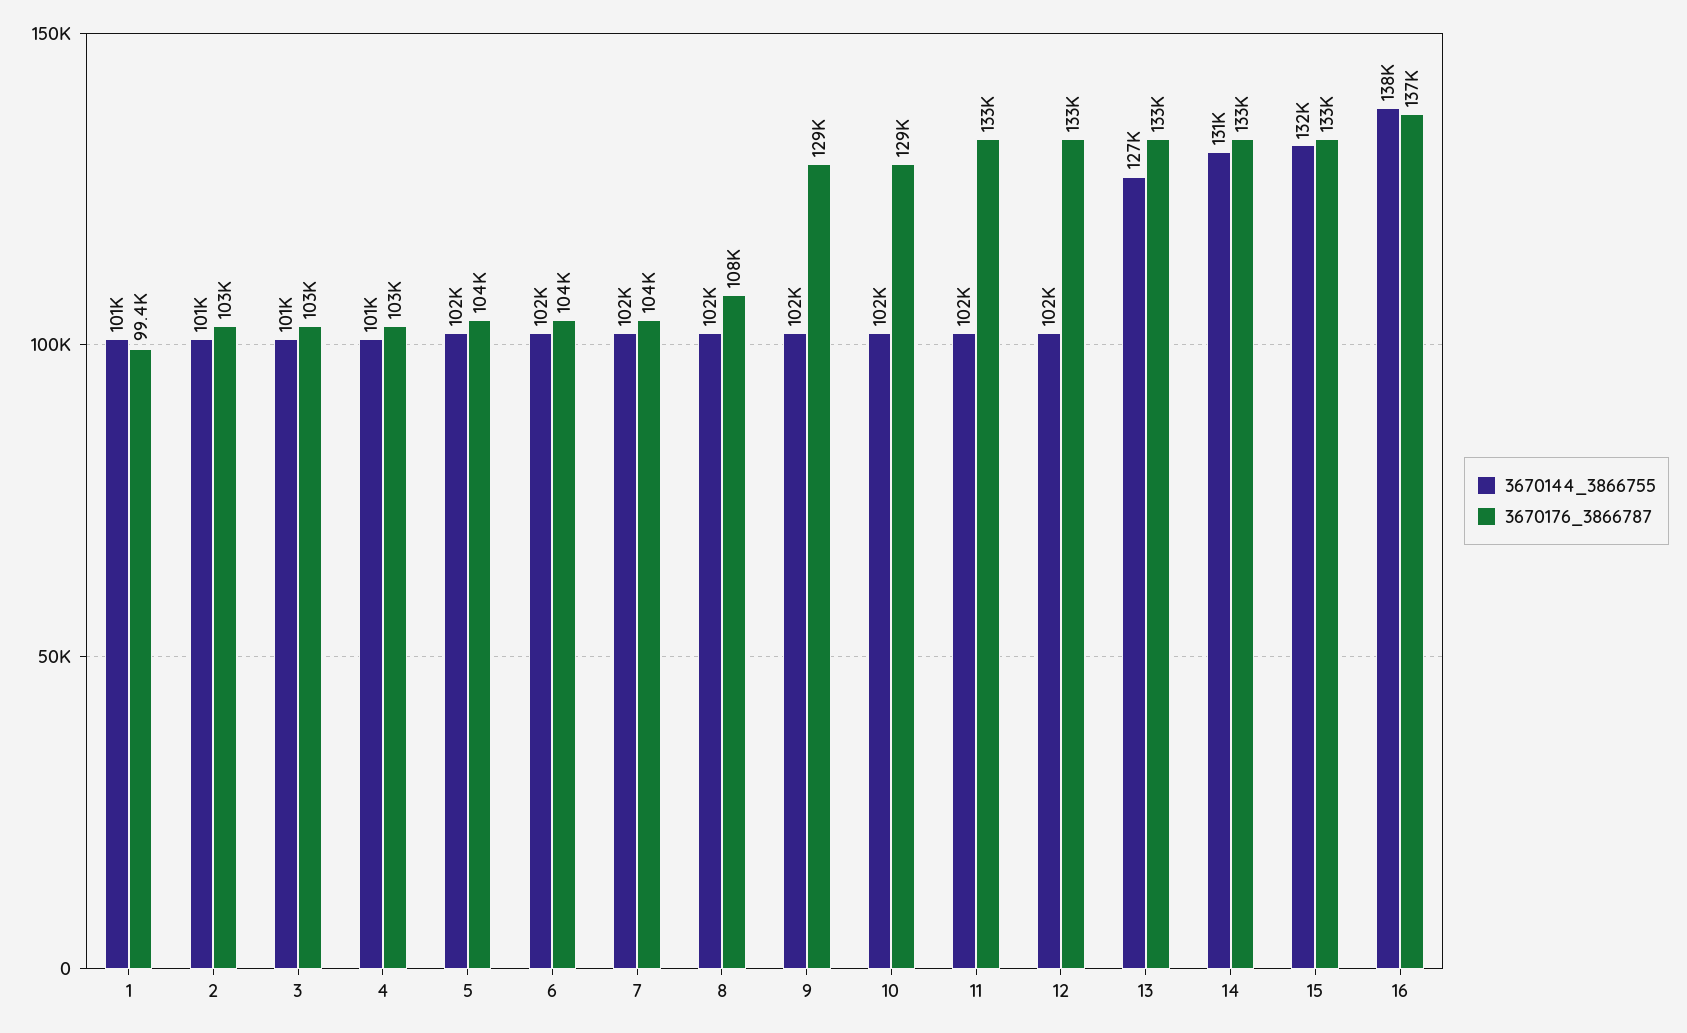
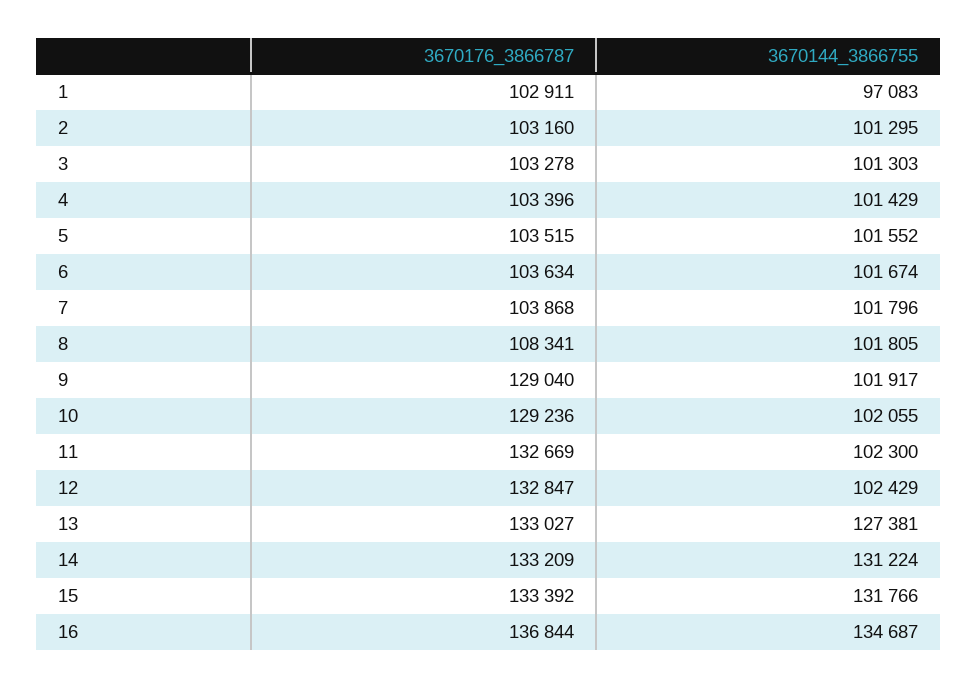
3670144_3866755, 1: 101000 -> 97083
3670176_3866787, 1: 99400 -> 102911
3670144_3866755, 16: 138000 -> 134687

